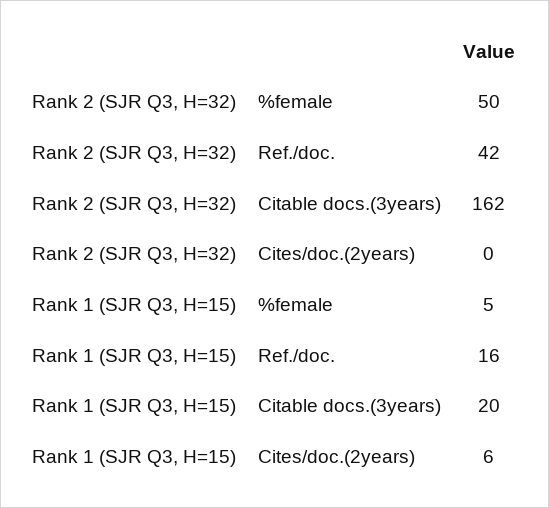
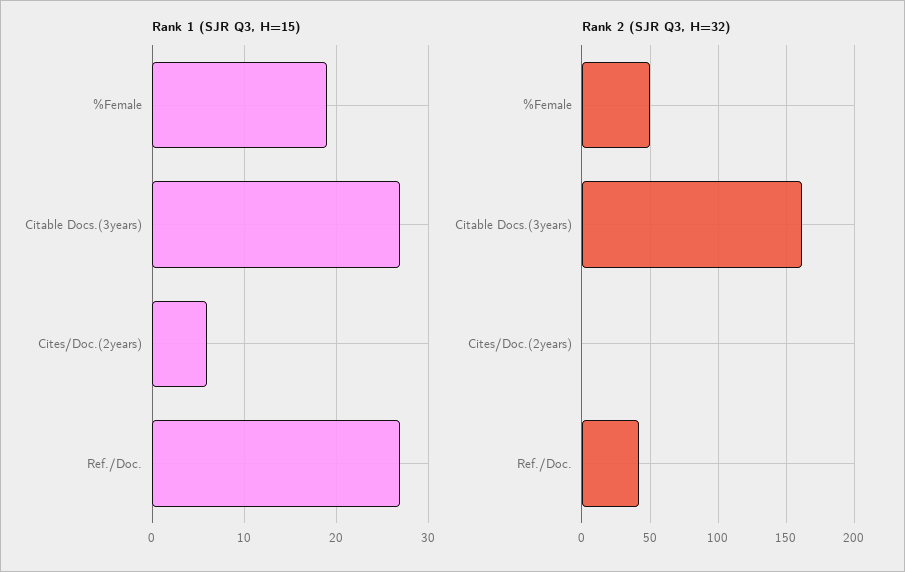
Rank 1 (SJR Q3, H=15), %female: 5 -> 19
Rank 1 (SJR Q3, H=15), Ref./doc.: 16 -> 27
Rank 1 (SJR Q3, H=15), Citable docs.(3years): 20 -> 27

